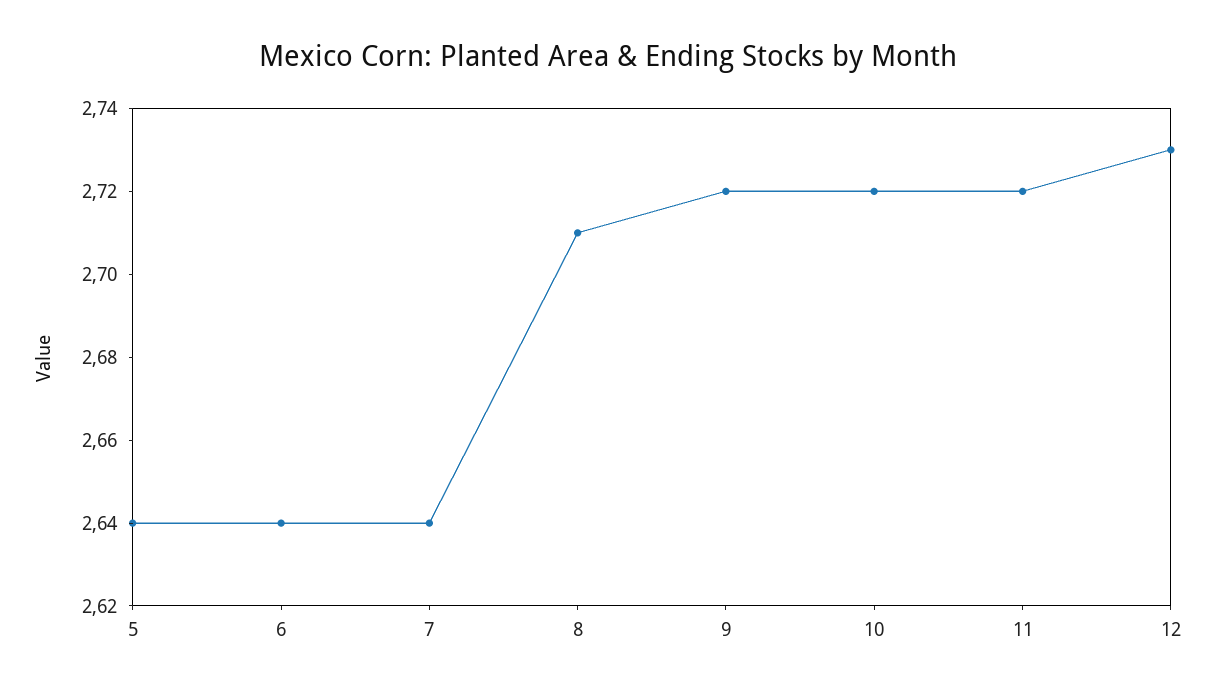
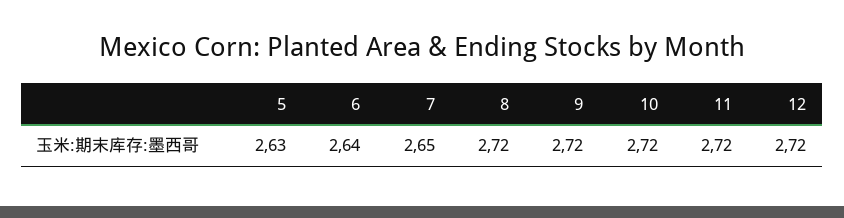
5: 2.64 -> 2.63
7: 2.64 -> 2.65
8: 2.71 -> 2.72
12: 2.73 -> 2.72

